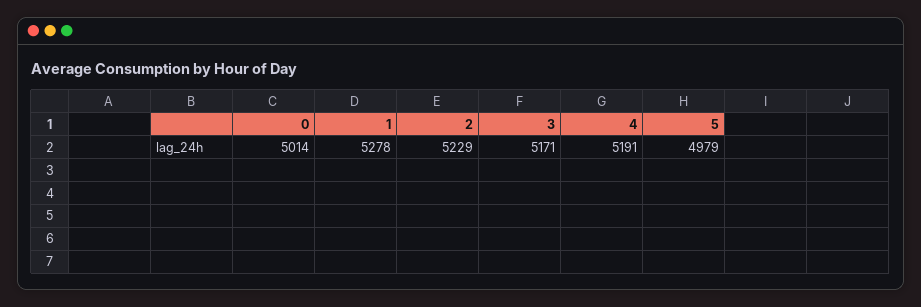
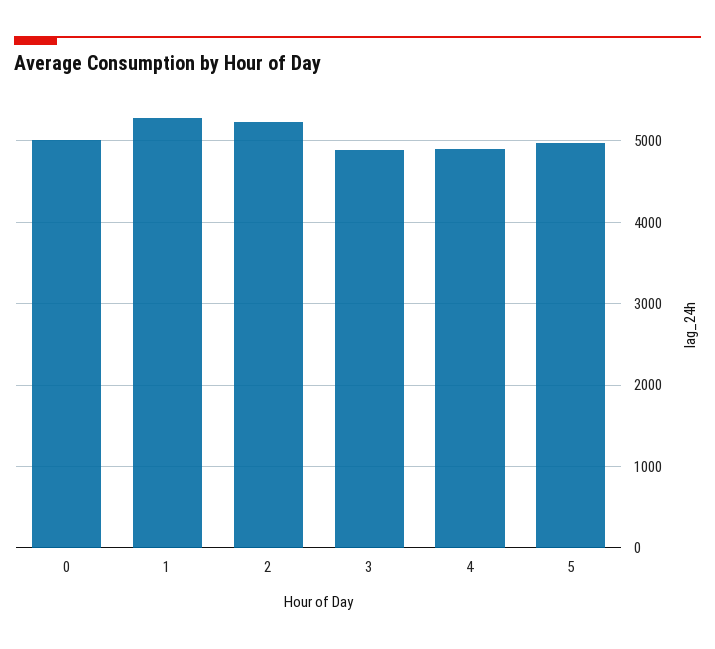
3: 5171 -> 4900
4: 5191 -> 4900

